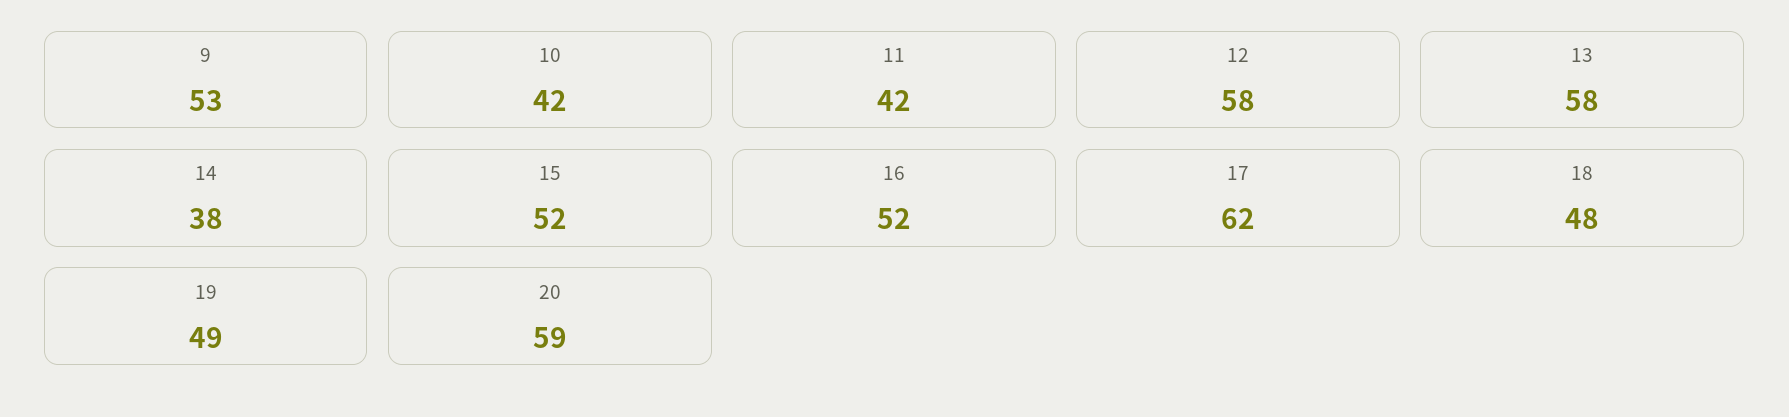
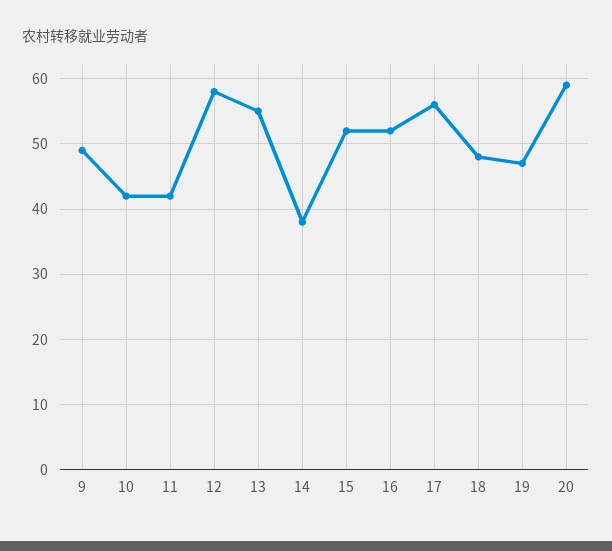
9: 53 -> 49
13: 58 -> 55
17: 62 -> 56
19: 49 -> 47

